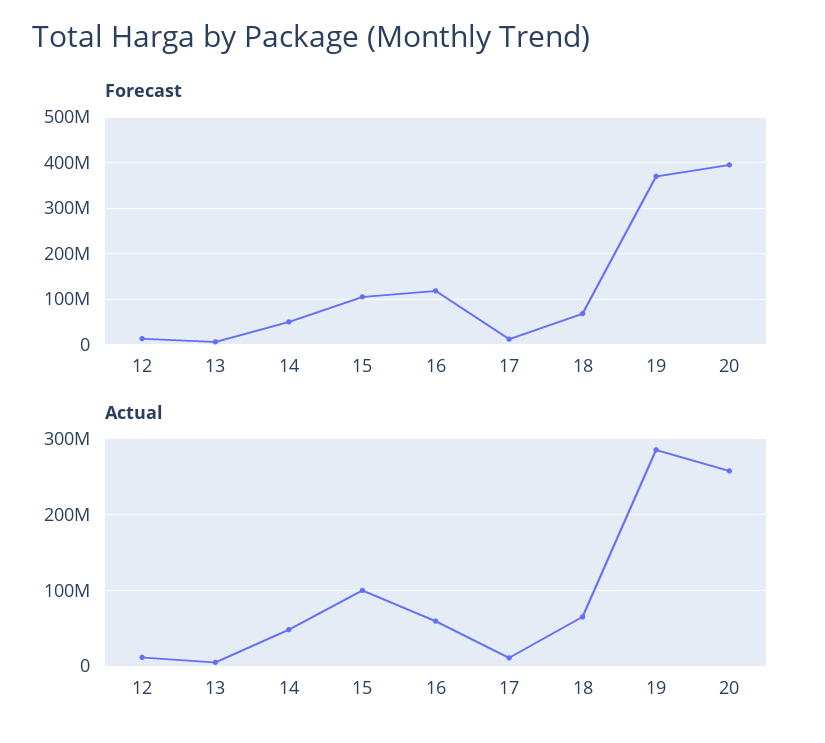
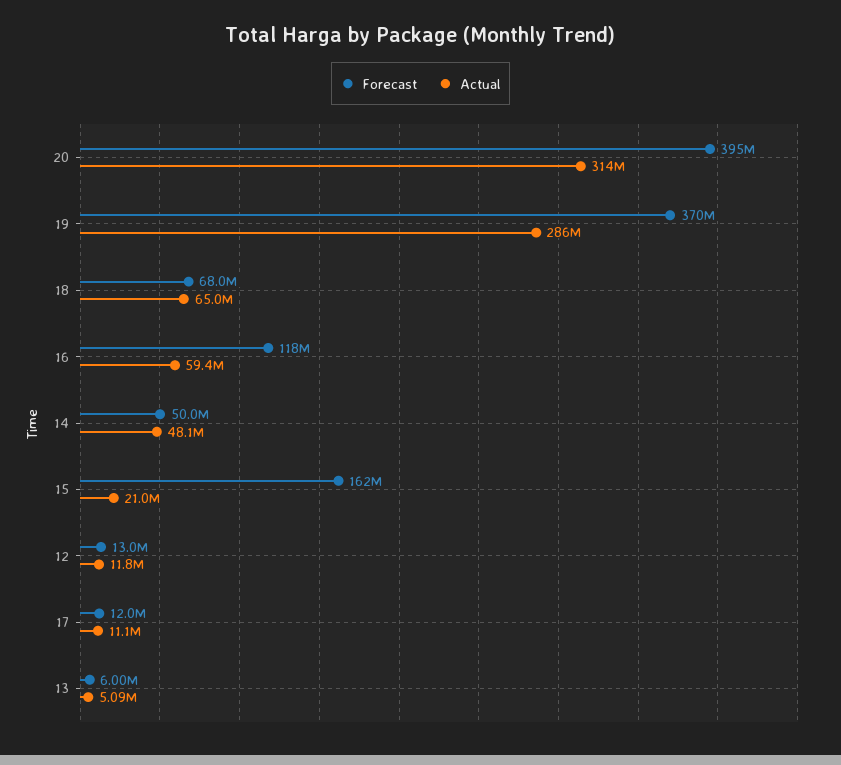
Forecast, 15: 100000000 -> 162000000
Actual, 15: 100000000 -> 21000000
Actual, 20: 260000000 -> 314000000

